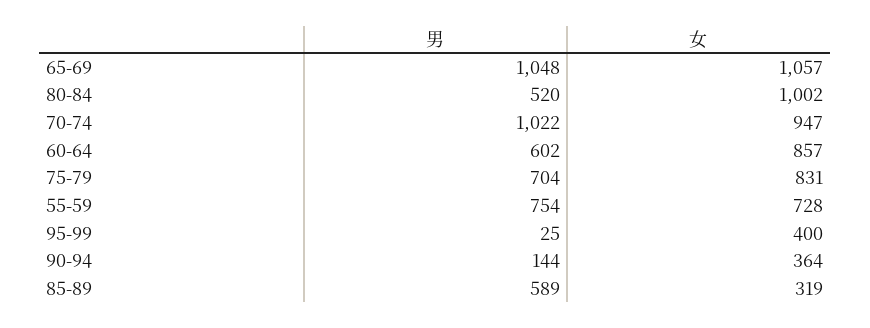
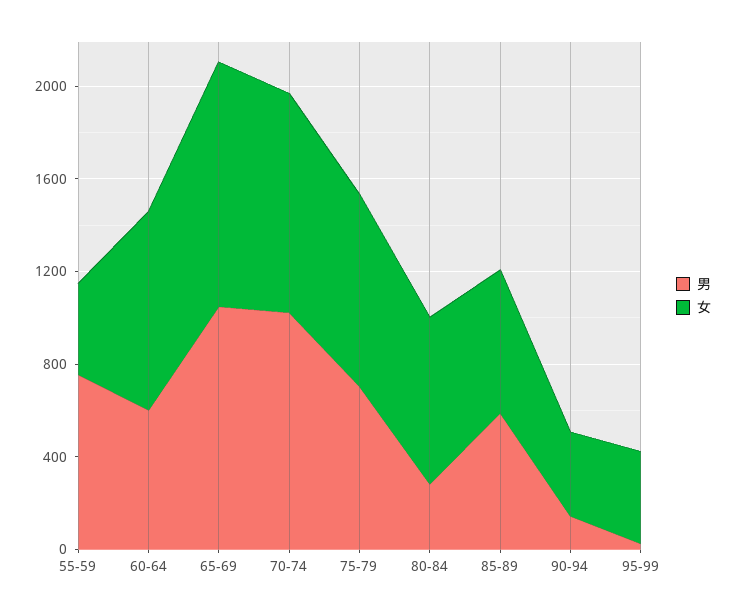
男, 80-84: 520 -> 300
女, 80-84: 1002 -> 700
女, 55-59: 728 -> 400
女, 85-89: 319 -> 600

